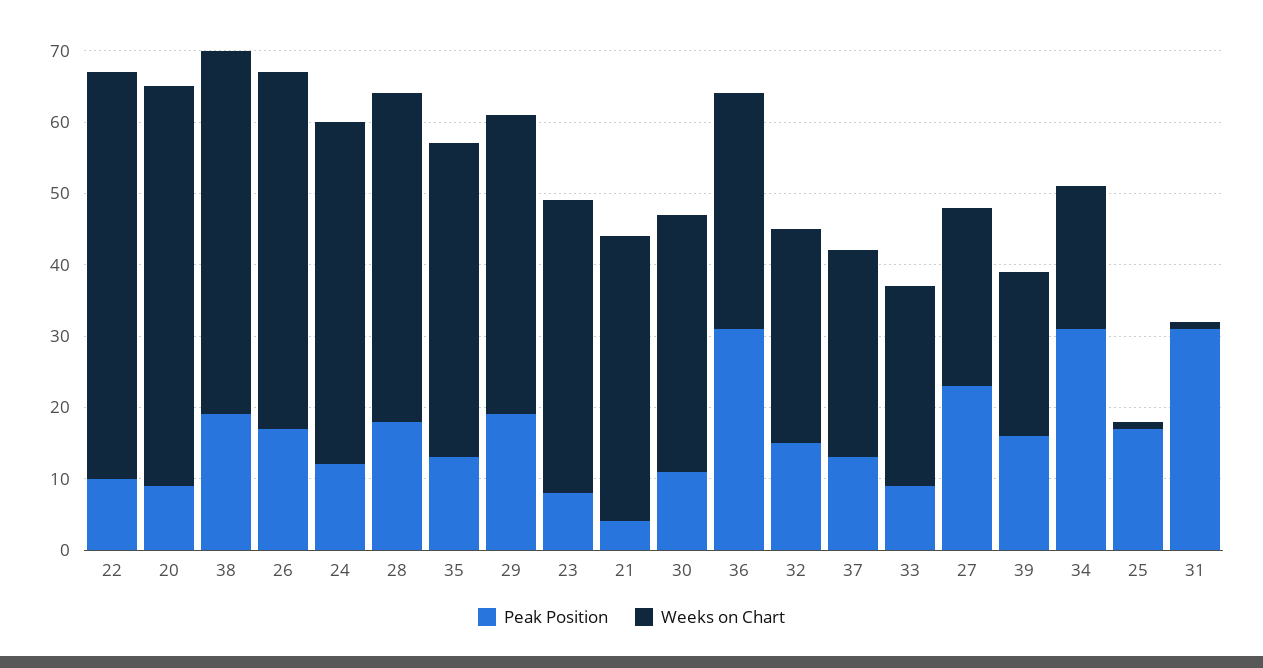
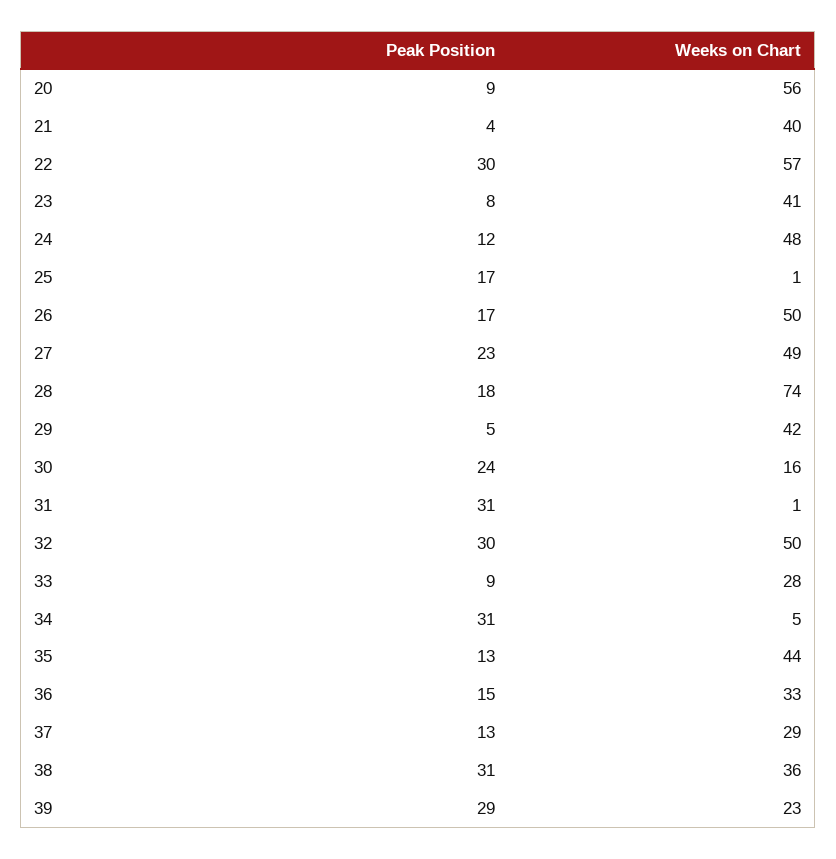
Peak Position, 22: 10 -> 30
Peak Position, 38: 20 -> 31
Weeks on Chart, 38: 50 -> 36
Weeks on Chart, 28: 45 -> 74
Peak Position, 29: 20 -> 5
Peak Position, 30: 10 -> 24
Weeks on Chart, 30: 35 -> 16
Peak Position, 36: 30 -> 15
Peak Position, 32: 15 -> 30
Weeks on Chart, 32: 30 -> 50
Weeks on Chart, 27: 25 -> 49
Peak Position, 39: 15 -> 29
Weeks on Chart, 34: 20 -> 5

